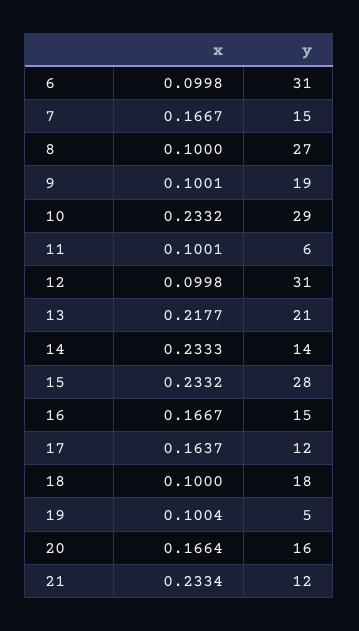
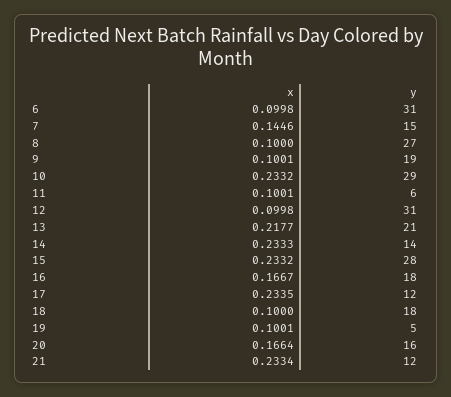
x, 7: 0.1667 -> 0.1446
y, 16: 15 -> 18
x, 17: 0.1637 -> 0.2335
x, 19: 0.1004 -> 0.1001

